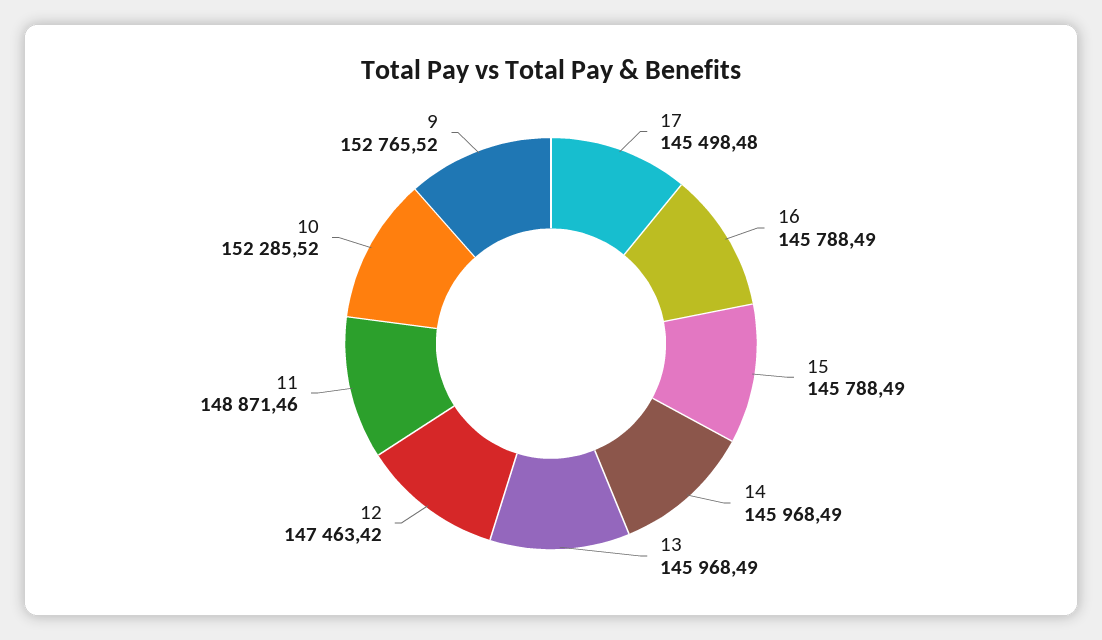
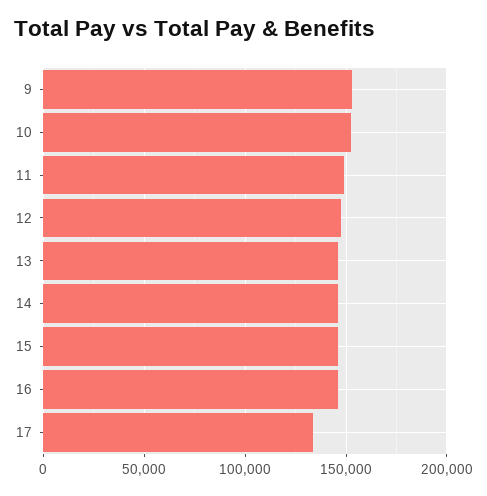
17: 145498.48 -> 135000

